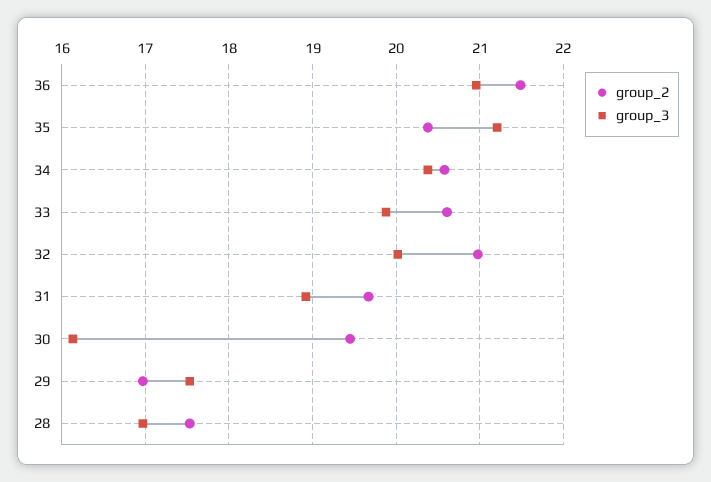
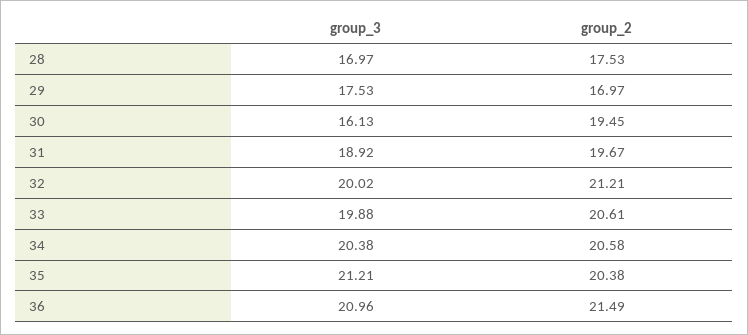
group_2, 32: 21 -> 21.21

